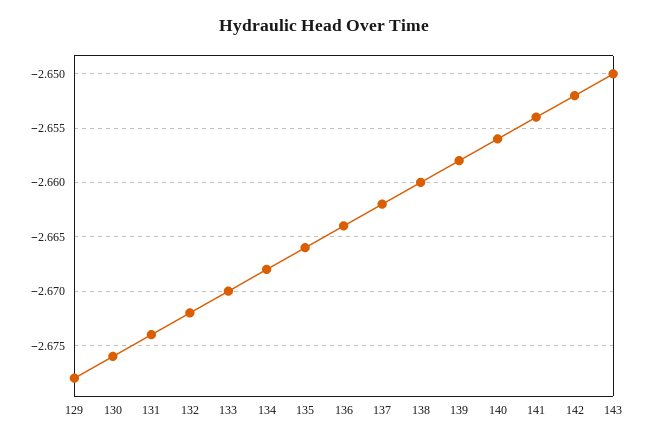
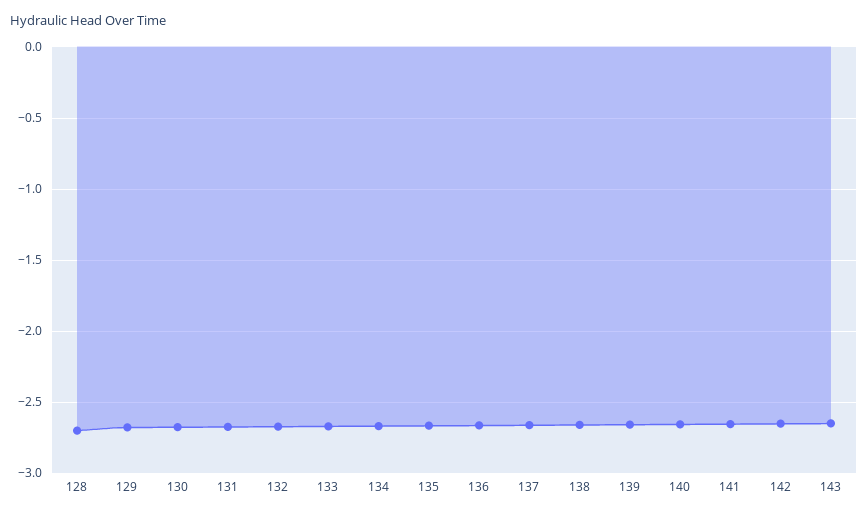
128: none -> -2.7

